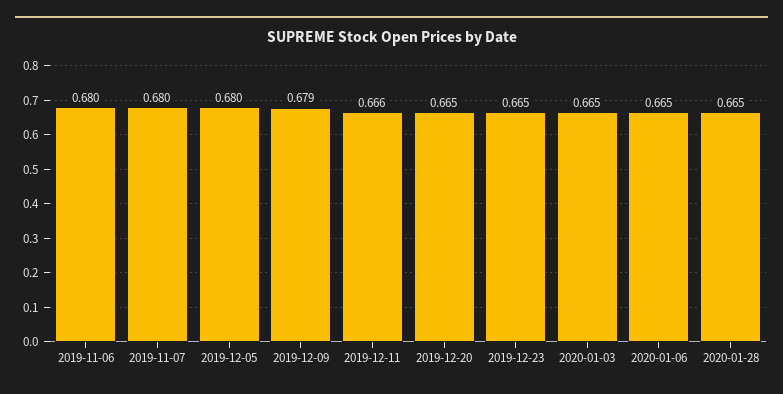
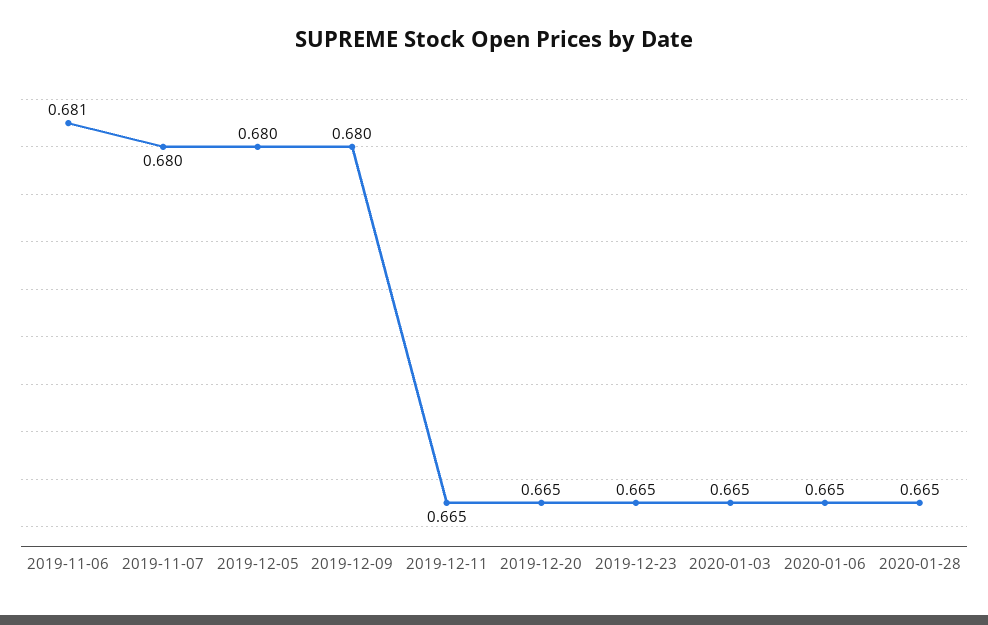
2019-11-06: 0.68 -> 0.681
2019-12-09: 0.679 -> 0.68
2019-12-11: 0.666 -> 0.665

